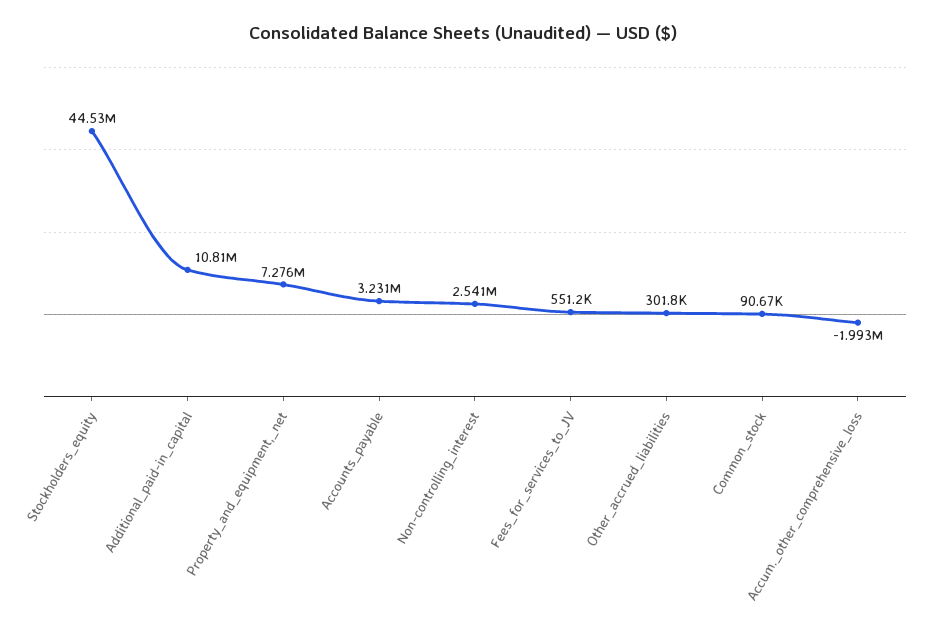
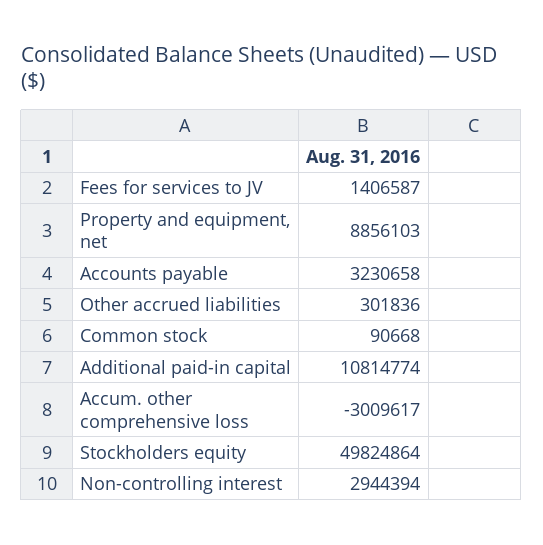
Stockholders_equity: 44530000 -> 49824864
Property_and_equipment,_net: 7276000 -> 8856103
Non-controlling_interest: 2541000 -> 2944394
Fees_for_services_to_JV: 551200 -> 1406587
Accum._other_comprehensive_loss: -1993000 -> -3009617

